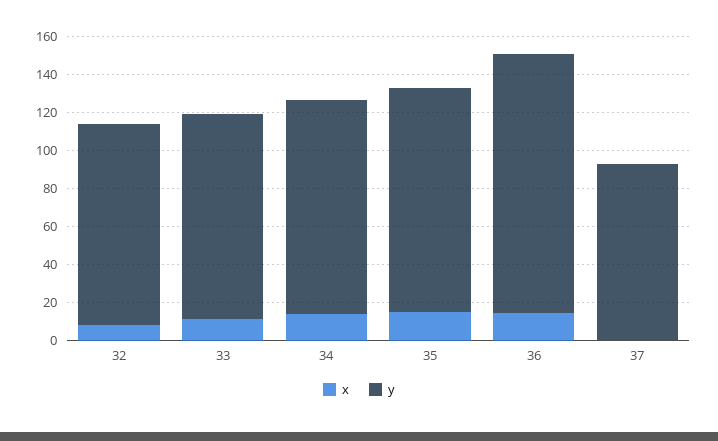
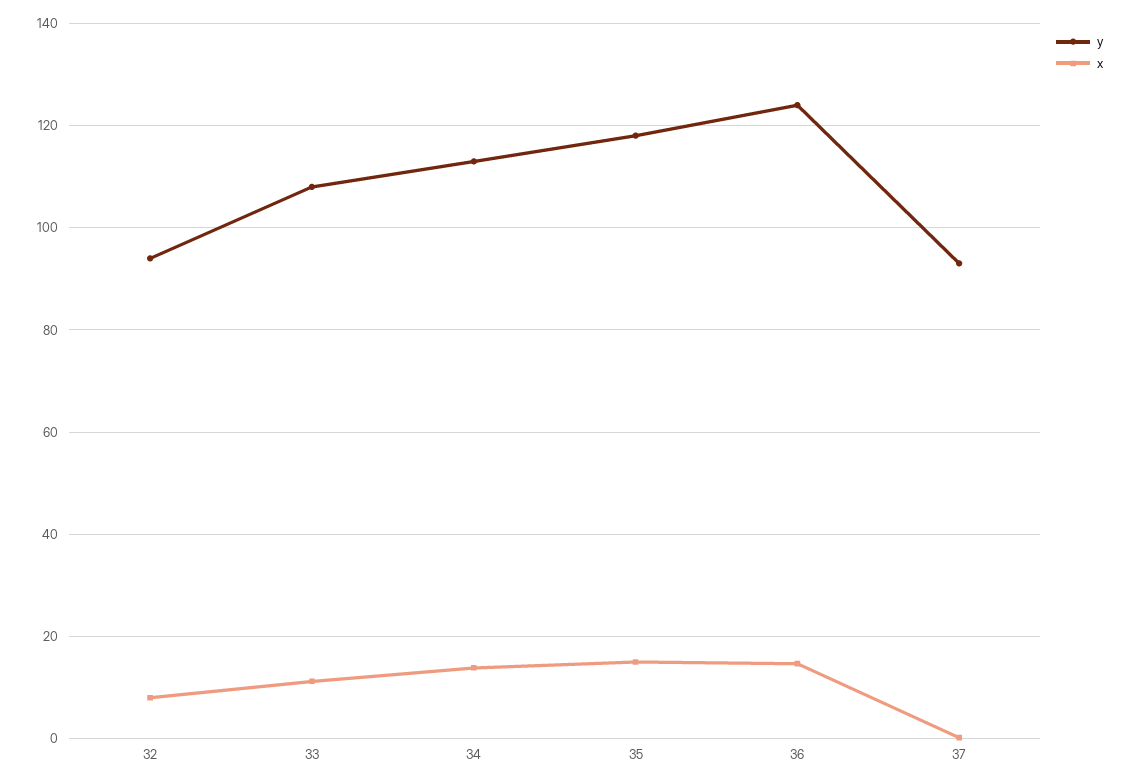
y, 32: 105 -> 94
y, 36: 135 -> 124

